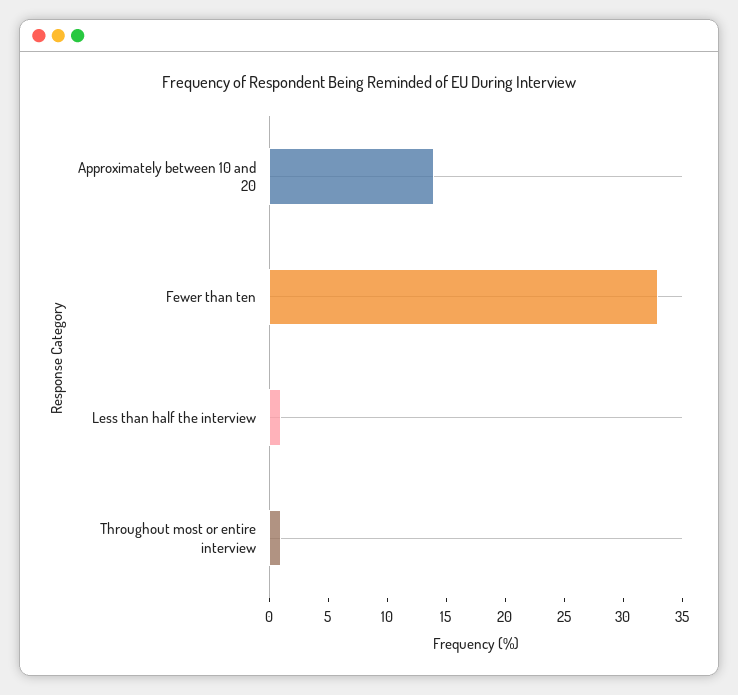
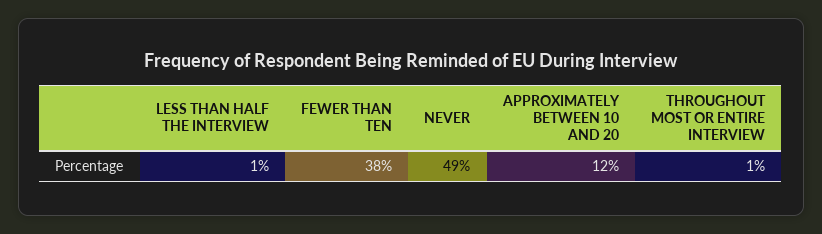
Approximately between 10 and 20: 14 -> 12
Fewer than ten: 33 -> 38
NEVER: none -> 49

